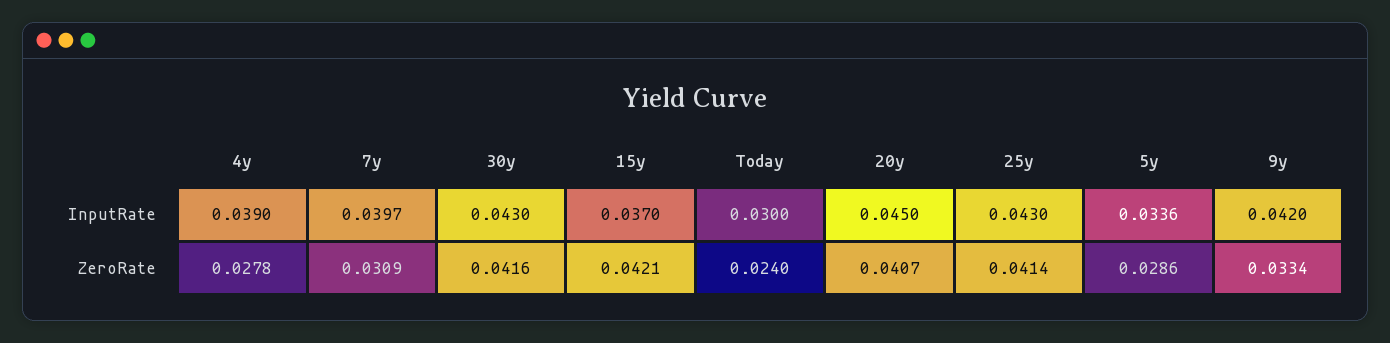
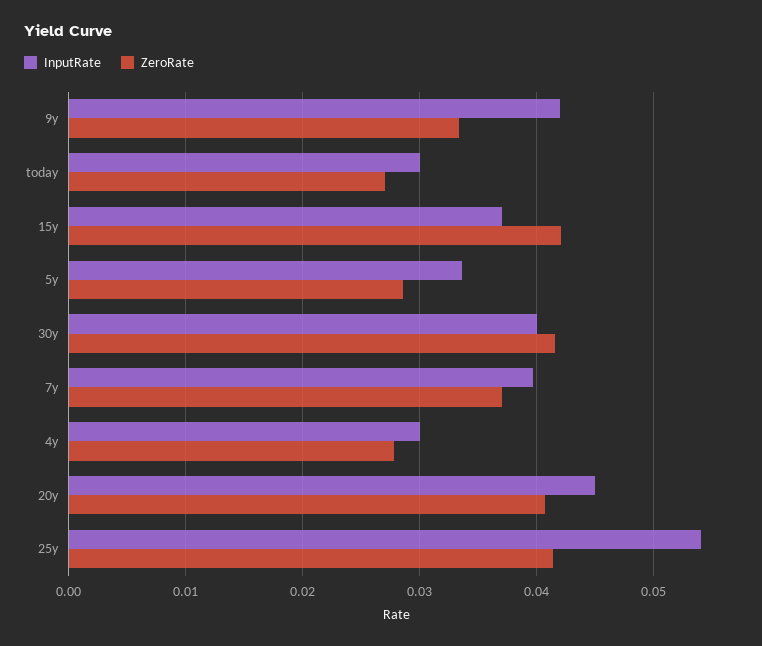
InputRate, 4y: 0.039 -> 0.03
InputRate, 30y: 0.043 -> 0.04
InputRate, 25y: 0.043 -> 0.054
ZeroRate, 7y: 0.0309 -> 0.037
ZeroRate, Today: 0.024 -> 0.027

